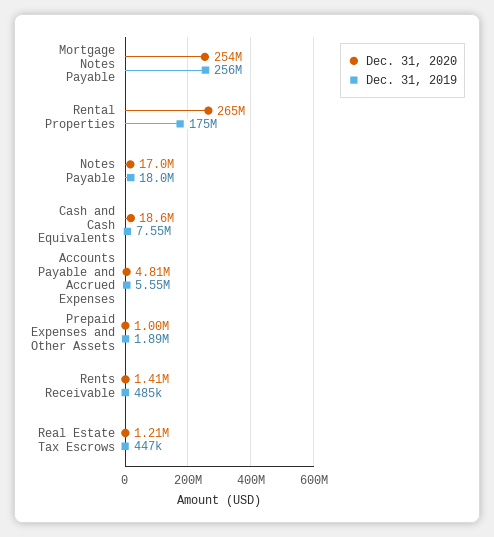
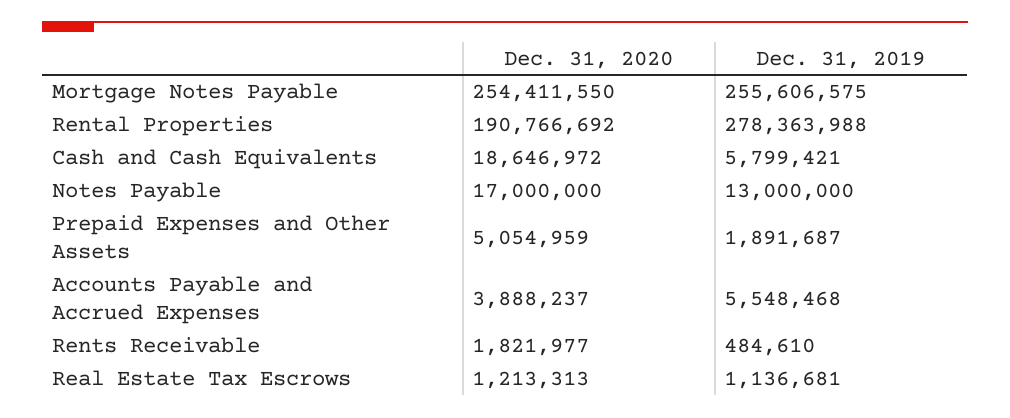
Dec. 31, 2020, Rental Properties: 265000000 -> 190766692
Dec. 31, 2019, Rental Properties: 175000000 -> 278363988
Dec. 31, 2019, Notes Payable: 18000000 -> 13000000
Dec. 31, 2019, Cash and Cash Equivalents: 7550000 -> 5799421
Dec. 31, 2020, Accounts Payable and Accrued Expenses: 4810000 -> 3888237
Dec. 31, 2020, Prepaid Expenses and Other Assets: 1000000 -> 5054959
Dec. 31, 2020, Rents Receivable: 1410000 -> 1821977
Dec. 31, 2019, Real Estate Tax Escrows: 447000 -> 1136681

